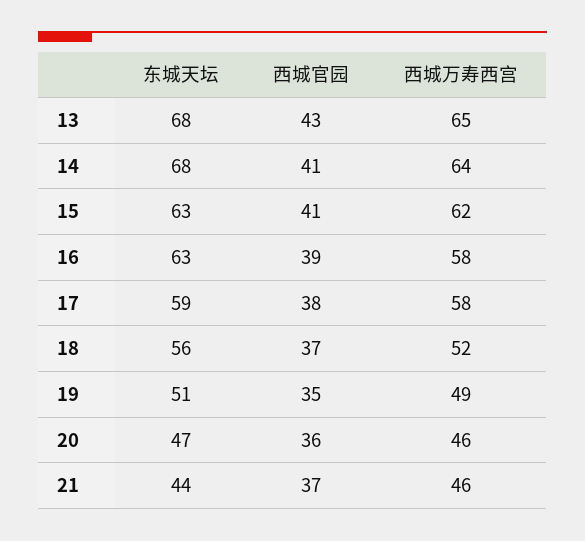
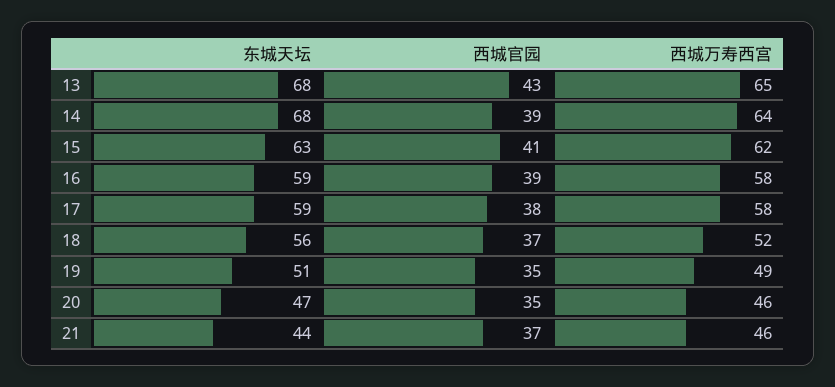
西城官园, 14: 41 -> 39
东城天坛, 16: 63 -> 59
西城官园, 20: 36 -> 35

